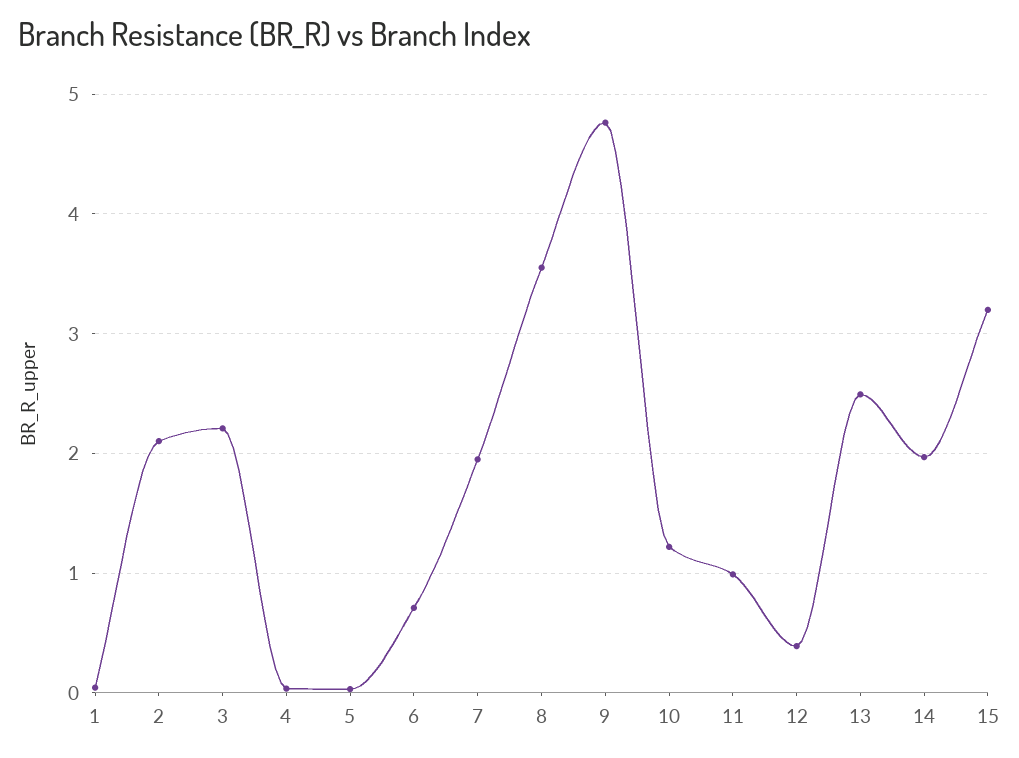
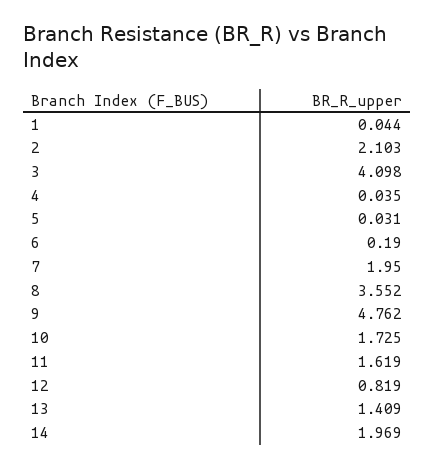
3: 2.2 -> 4.098
6: 0.7 -> 0.19
10: 1.2 -> 1.725
11: 1 -> 1.619
12: 0.4 -> 0.819
13: 2.5 -> 1.409
15: 3.2 -> none

